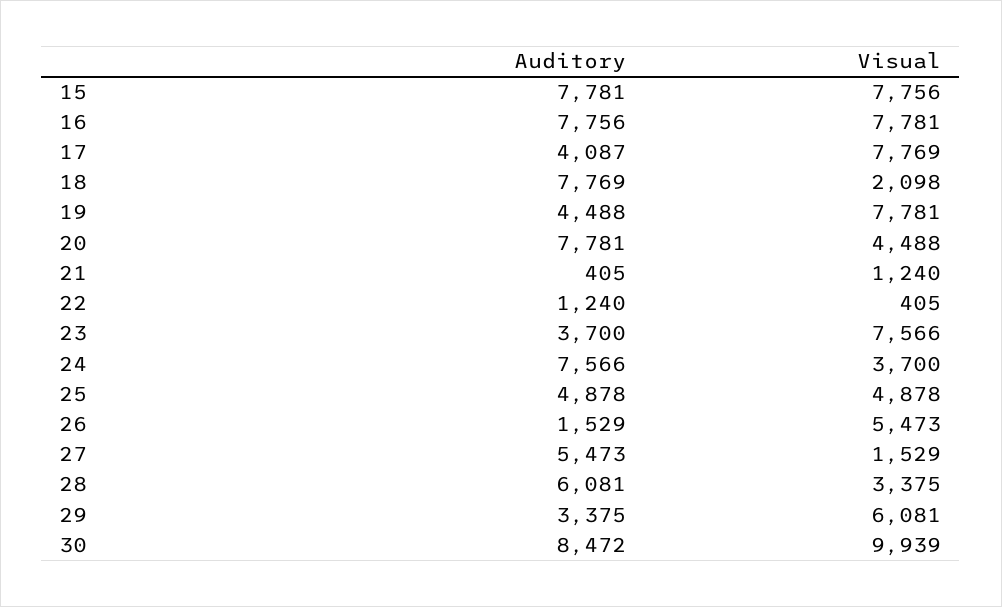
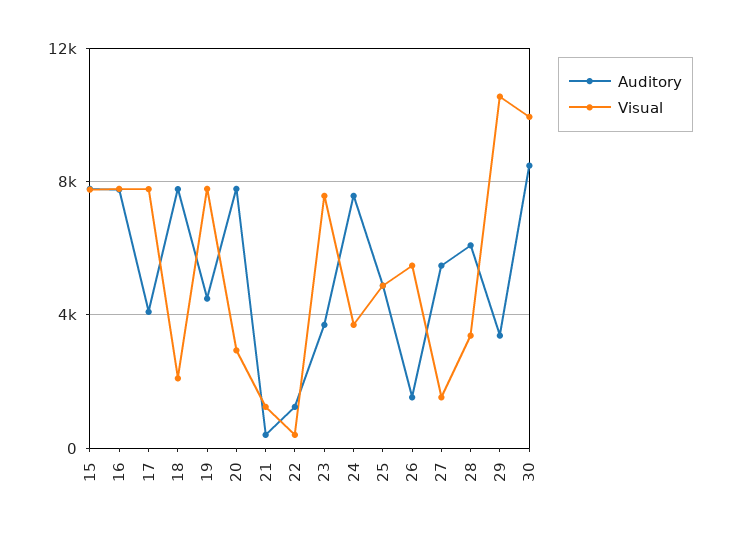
Visual, 20: 4488 -> 3000
Visual, 29: 6081 -> 10500

